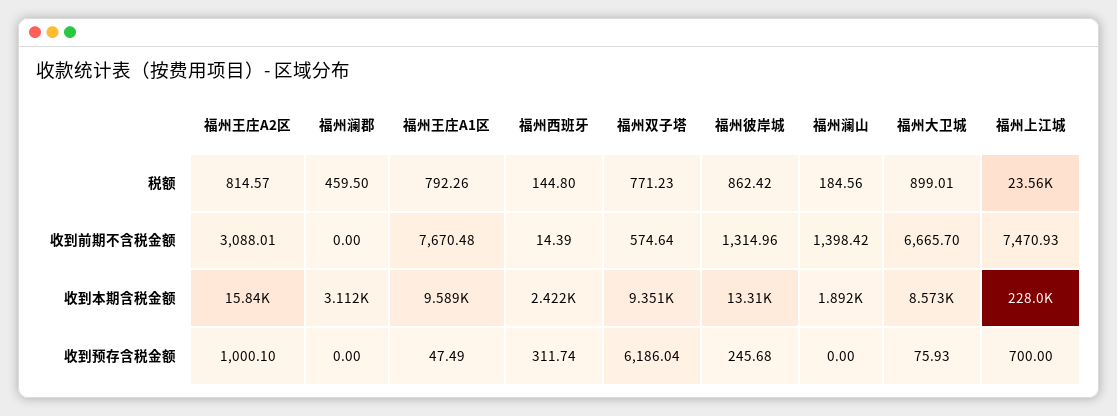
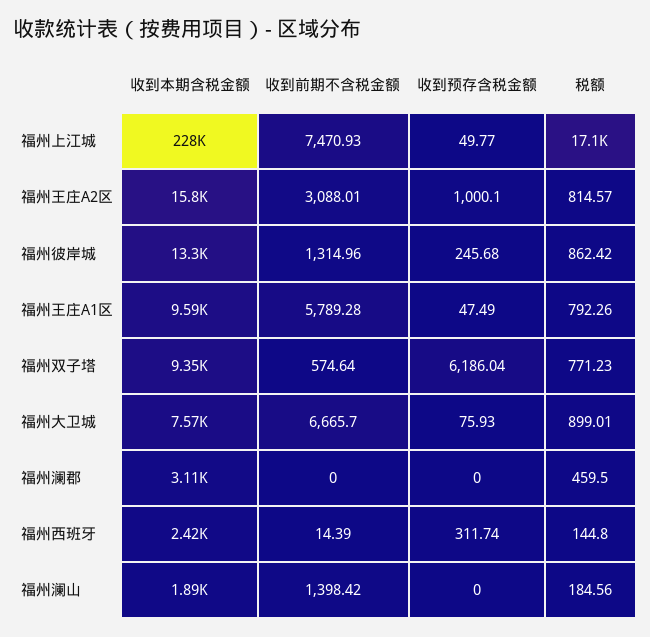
福州上江城, 税额: 23560 -> 17100
福州王庄A1区, 收到前期不含税金额: 7670.48 -> 5789.28
福州大卫城, 收到本期含税金额: 8573 -> 7570
福州上江城, 收到预存含税金额: 700 -> 49.77

